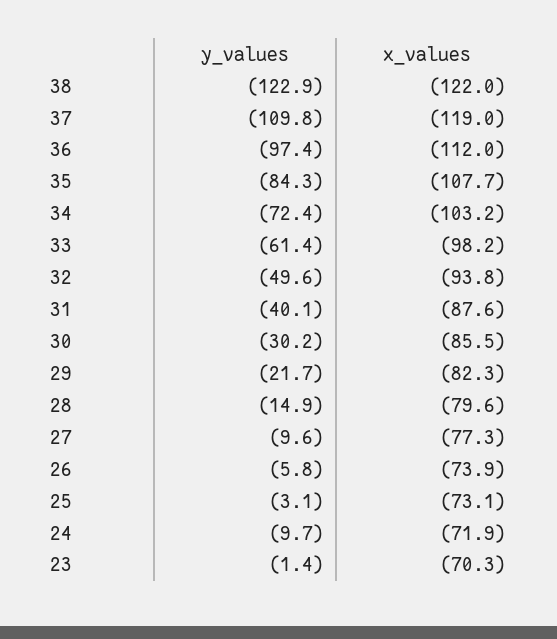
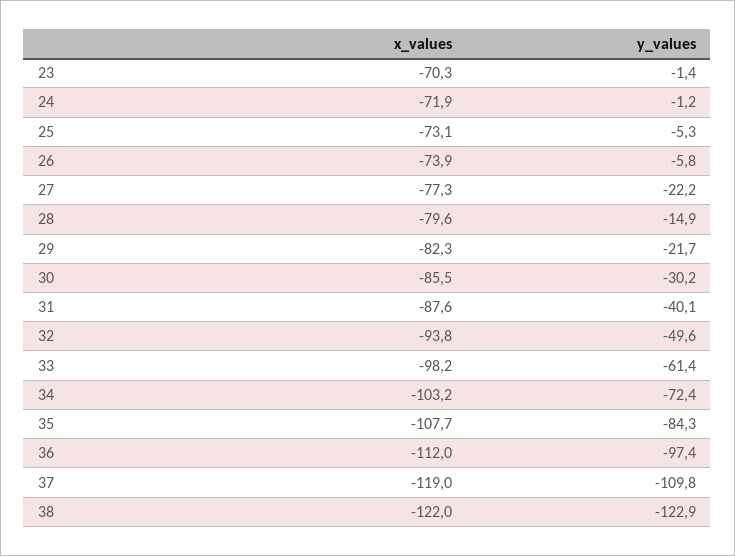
y_values, 27: -9.6 -> -22.2
y_values, 25: -3.1 -> -5.3
y_values, 24: -9.7 -> -1.2

